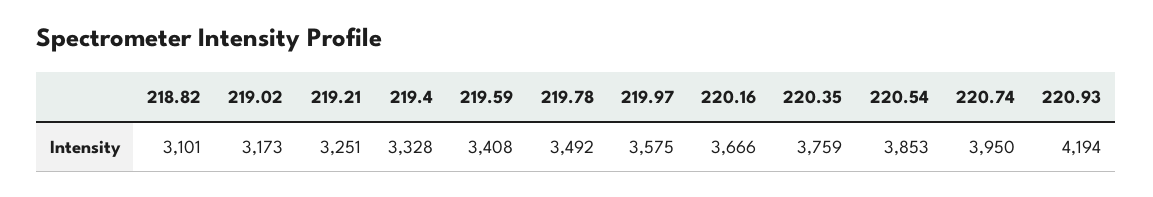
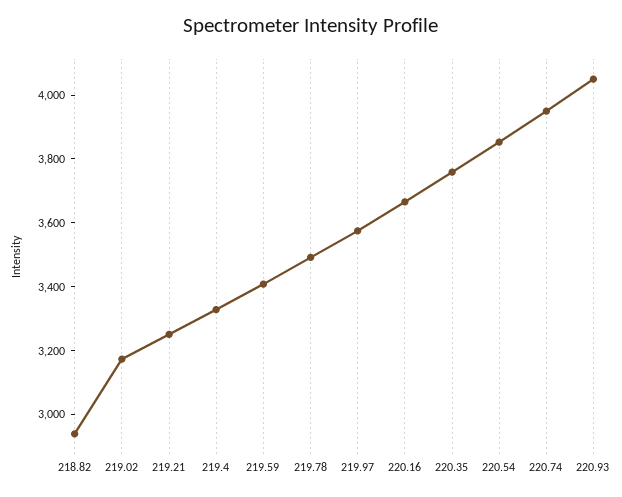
218.82: 3101 -> 2950
220.93: 4194 -> 4050

